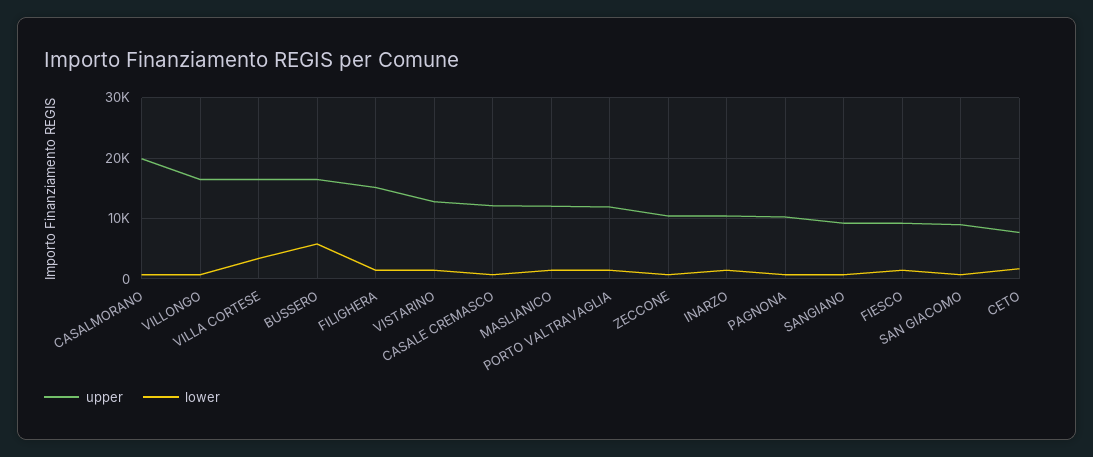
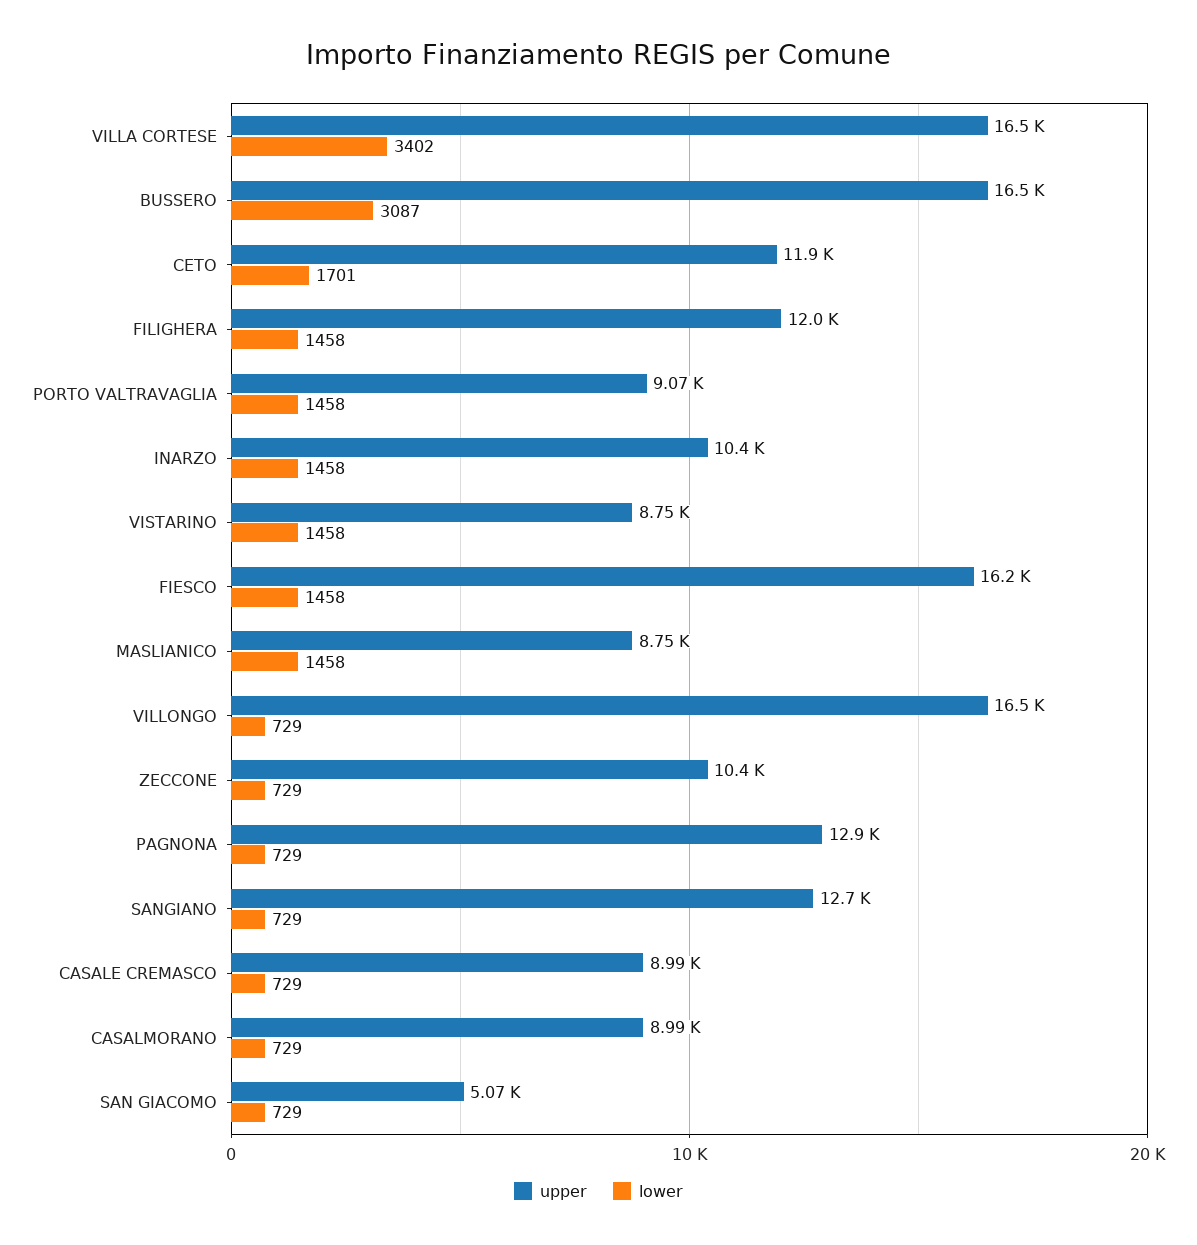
upper, CASALMORANO: 20000 -> 8990
lower, BUSSERO: 6000 -> 3087
upper, FILIGHERA: 15000 -> 12000
upper, VISTARINO: 13000 -> 8750
upper, CASALE CREMASCO: 12000 -> 8990
upper, MASLIANICO: 12000 -> 8750
upper, PORTO VALTRAVAGLIA: 12000 -> 9070
upper, PAGNONA: 10000 -> 12900
upper, SANGIANO: 9000 -> 12700
upper, FIESCO: 9000 -> 16200
upper, SAN GIACOMO: 9000 -> 5070
upper, CETO: 8000 -> 11900

